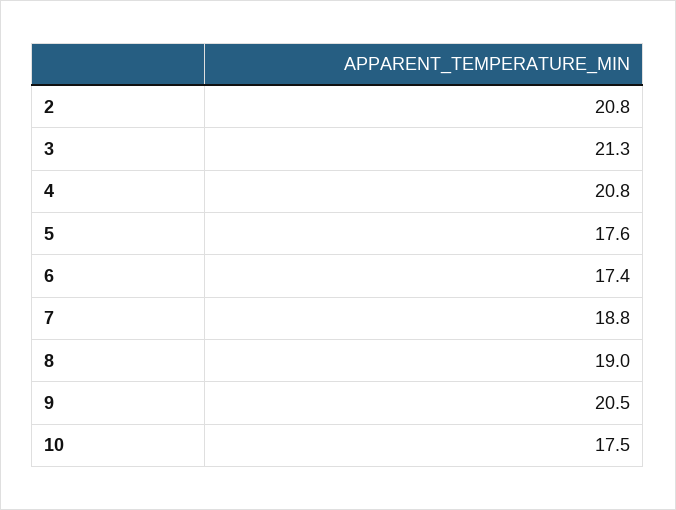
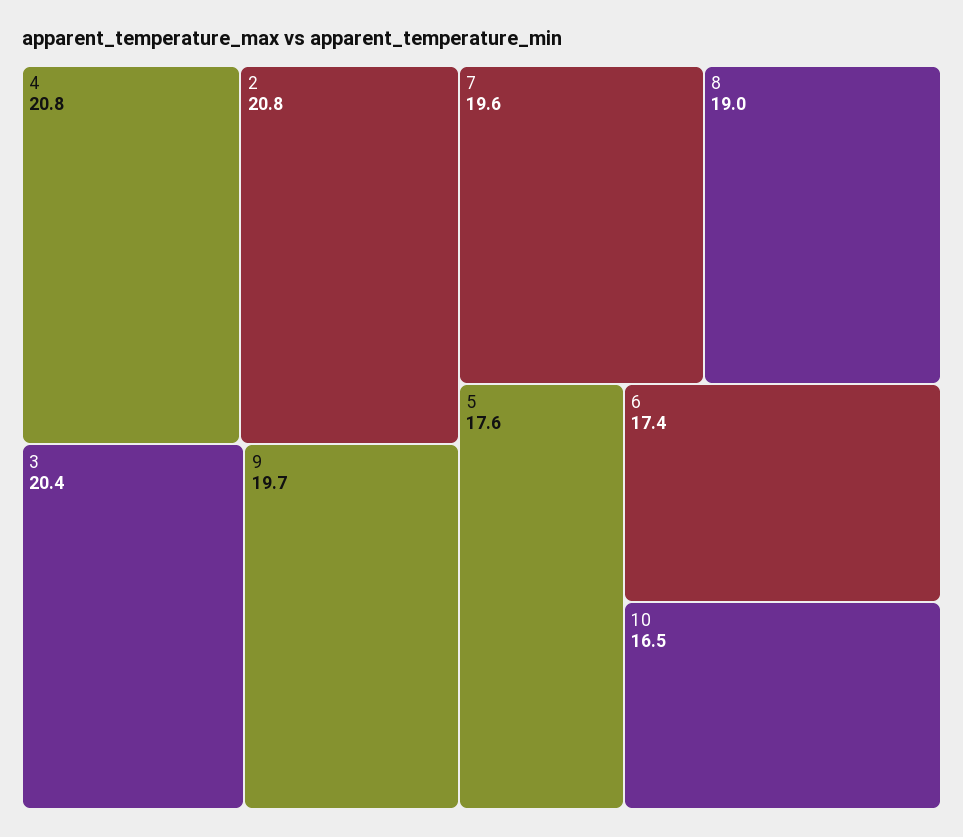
3: 21.3 -> 20.4
7: 18.8 -> 19.6
9: 20.5 -> 19.7
10: 17.5 -> 16.5

